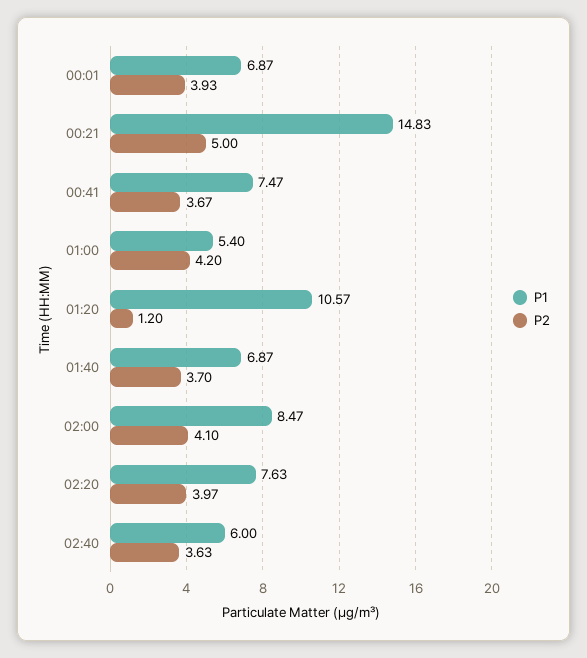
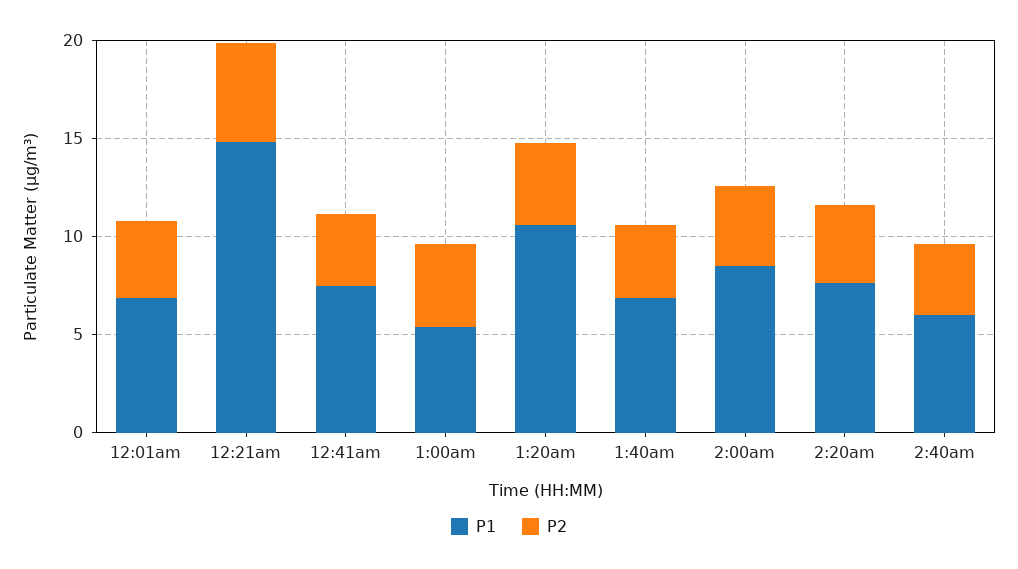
P2, 01:20: 1.2 -> 4

